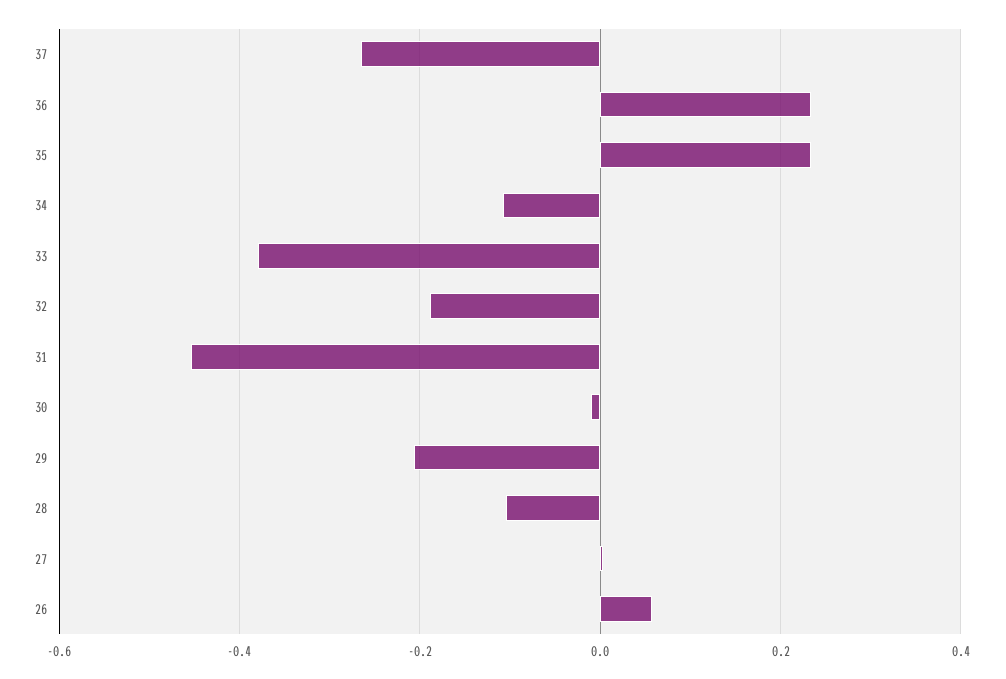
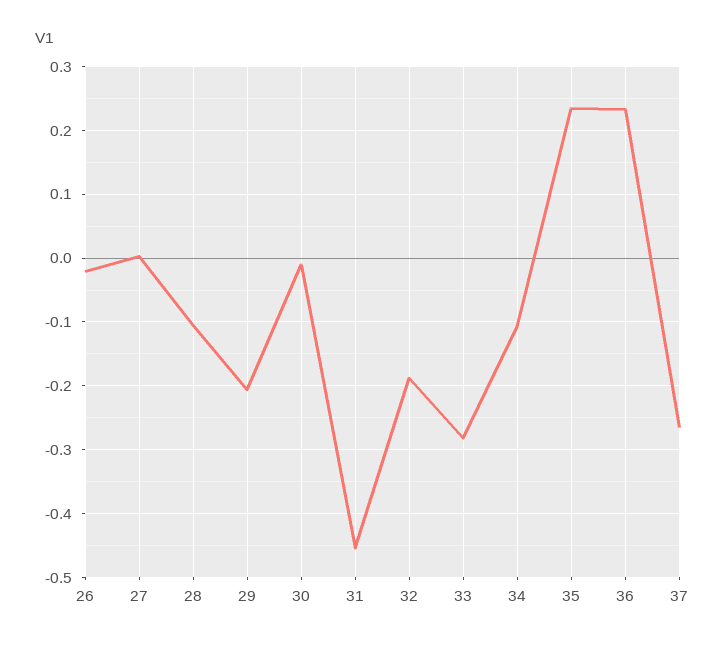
33: -0.38 -> -0.28
26: 0.06 -> -0.02

